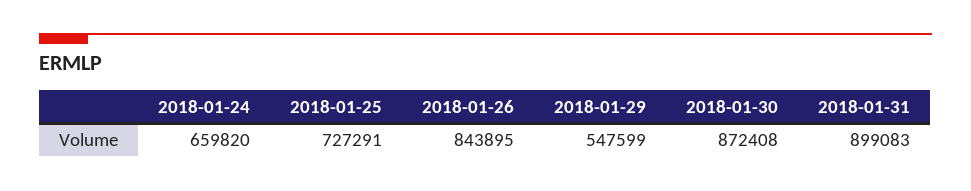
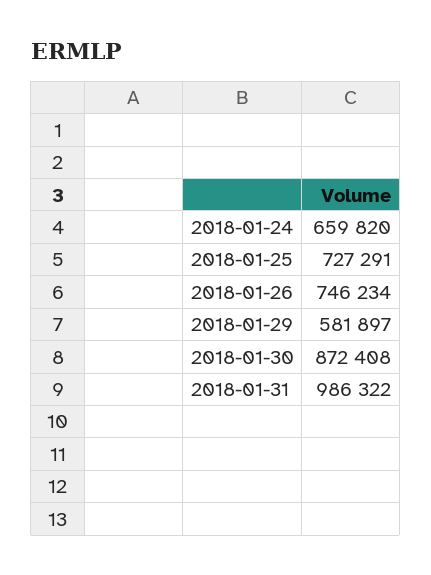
2018-01-26: 843895 -> 746234
2018-01-29: 547599 -> 581897
2018-01-31: 899083 -> 986322

